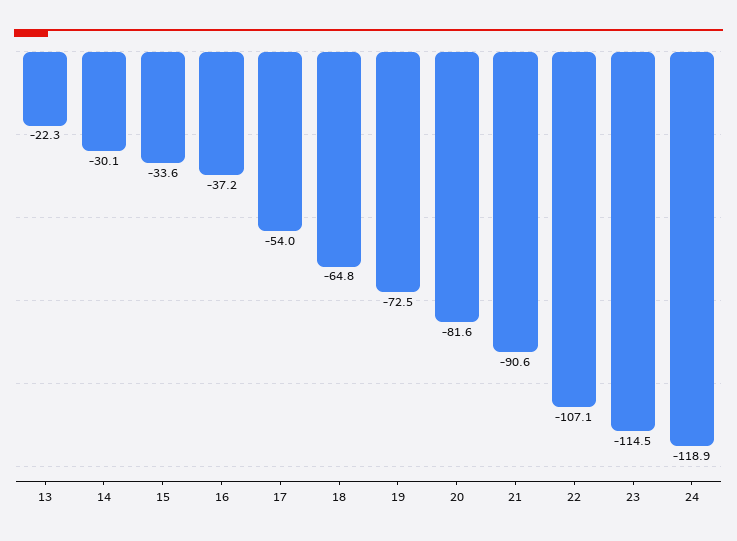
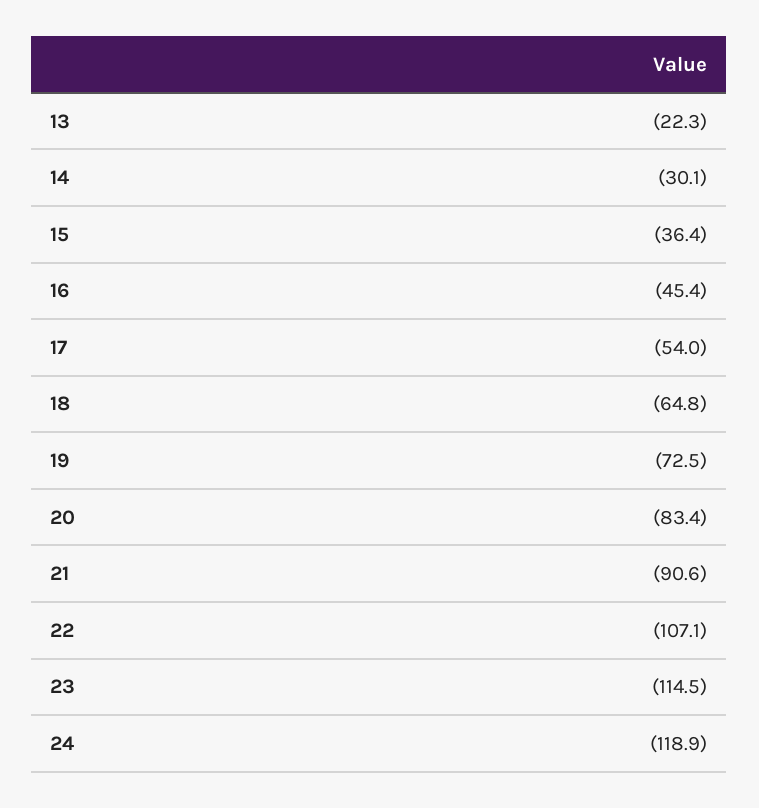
15: -33.6 -> -36.4
16: -37.2 -> -45.4
20: -81.6 -> -83.4

